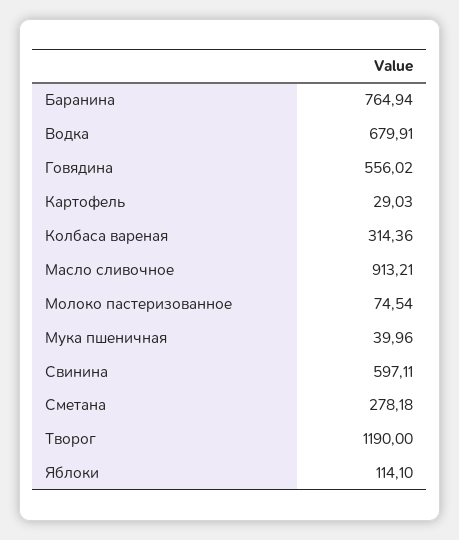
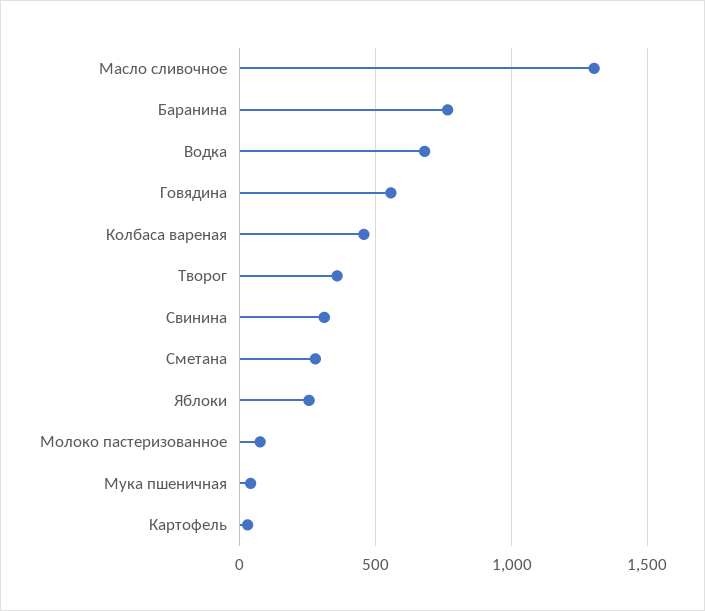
Колбаса вареная: 314.36 -> 450
Масло сливочное: 913.21 -> 1300
Свинина: 597.11 -> 300
Творог: 1190 -> 350
Яблоки: 114.1 -> 250

